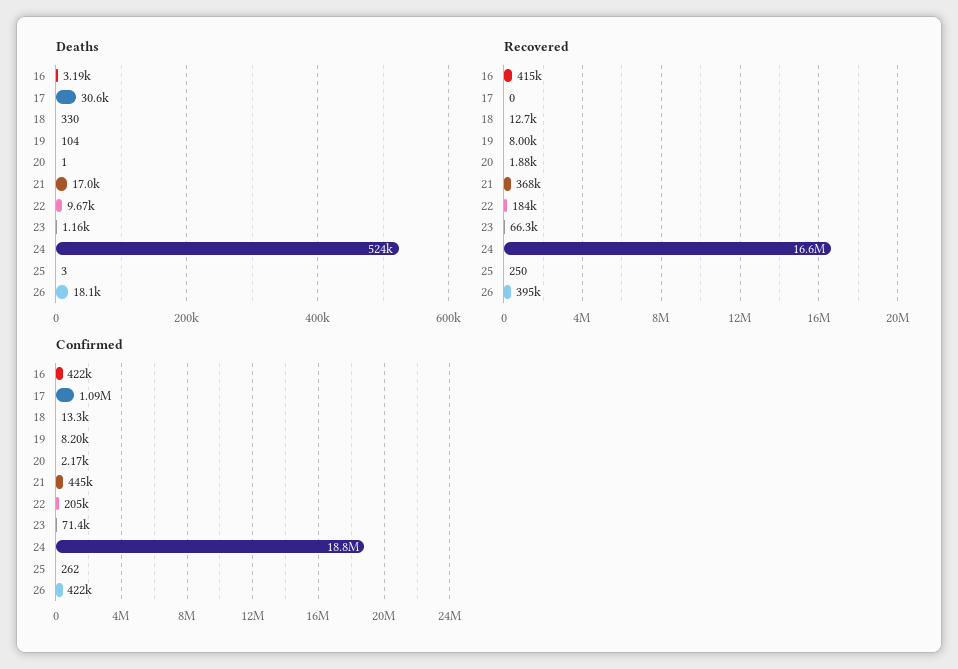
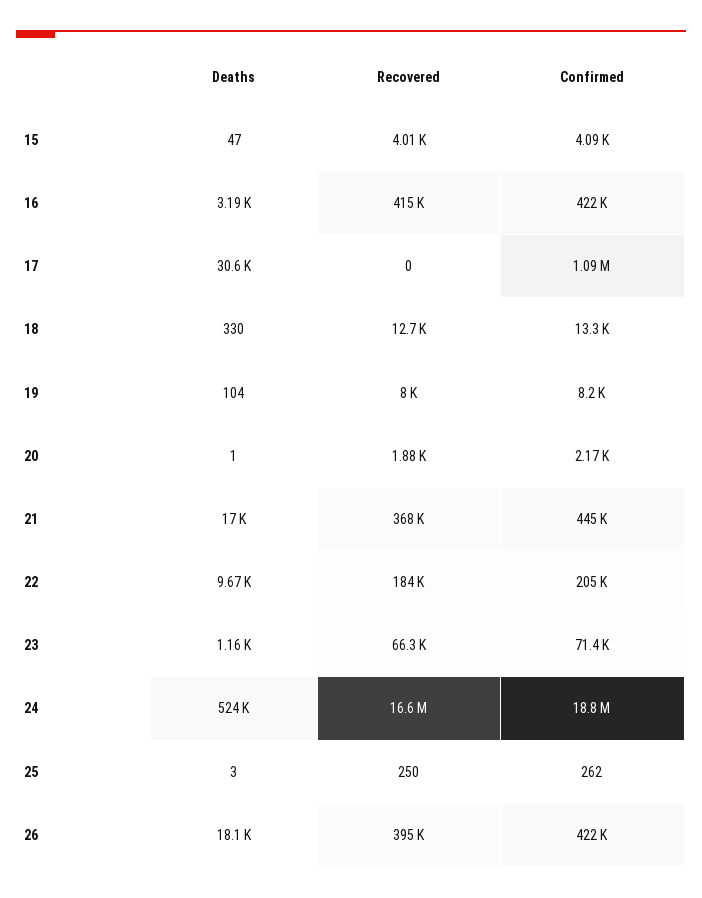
Deaths, 15: none -> 47
Recovered, 15: none -> 4010
Confirmed, 15: none -> 4090

